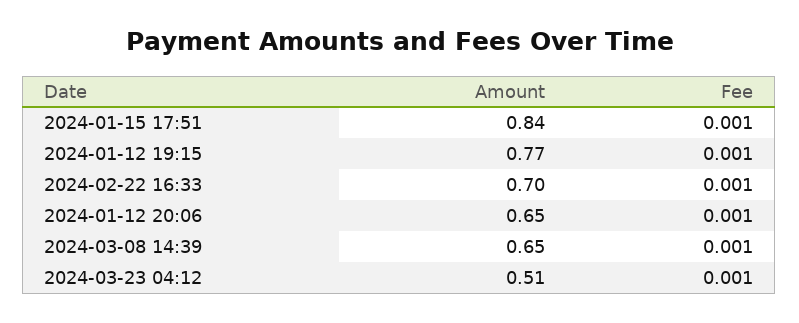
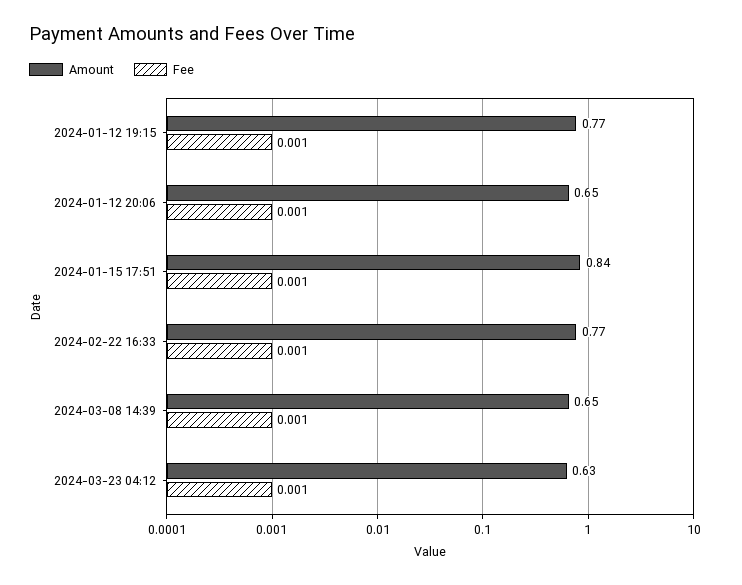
Amount, 2024-02-22 16:33: 0.7 -> 0.77
Amount, 2024-03-23 04:12: 0.51 -> 0.63

